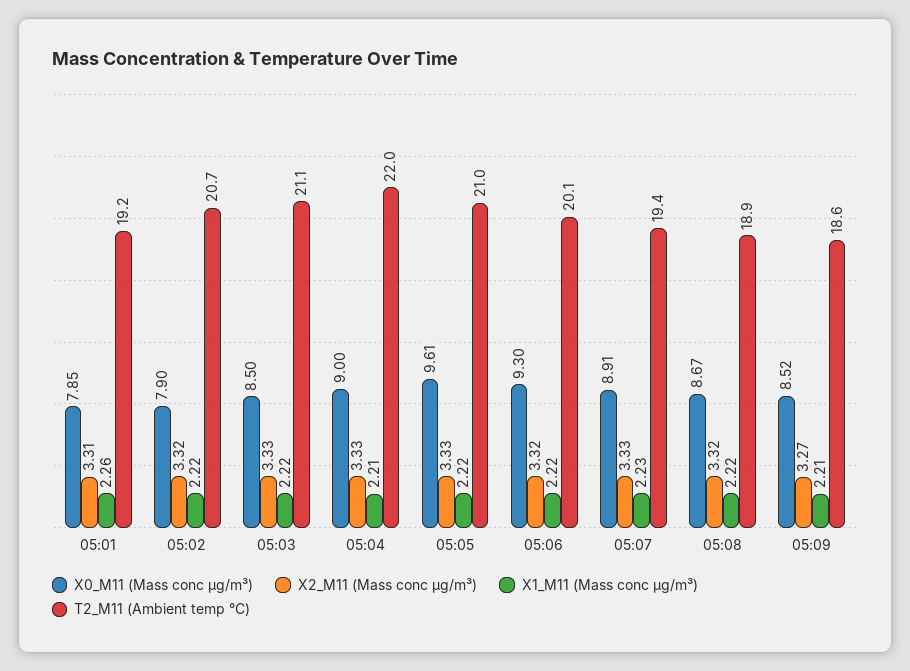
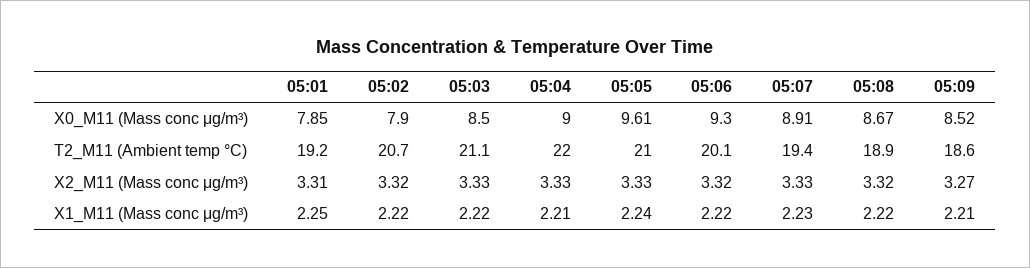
X1_M11 (Mass conc μg/m³), 05:01: 2.26 -> 2.25
X1_M11 (Mass conc μg/m³), 05:05: 2.22 -> 2.24

